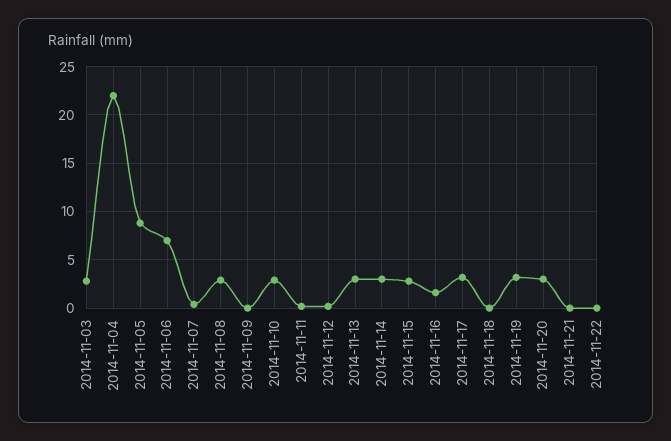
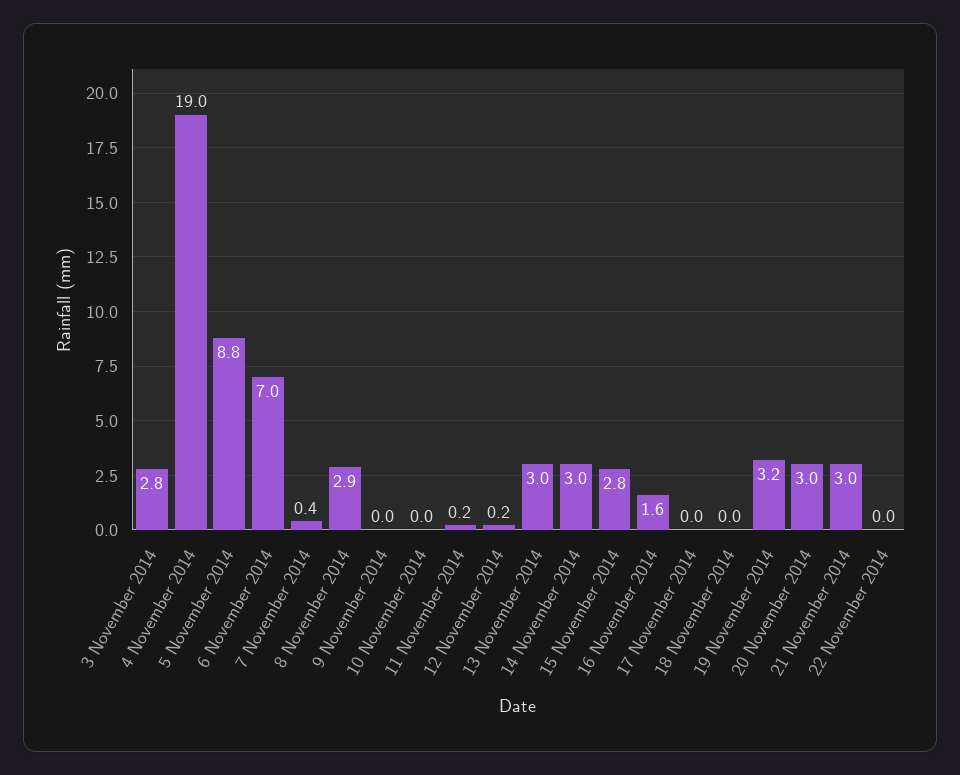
2014-11-04: 22 -> 19
2014-11-10: 3 -> 0
2014-11-17: 3 -> 0
2014-11-21: 0 -> 3

